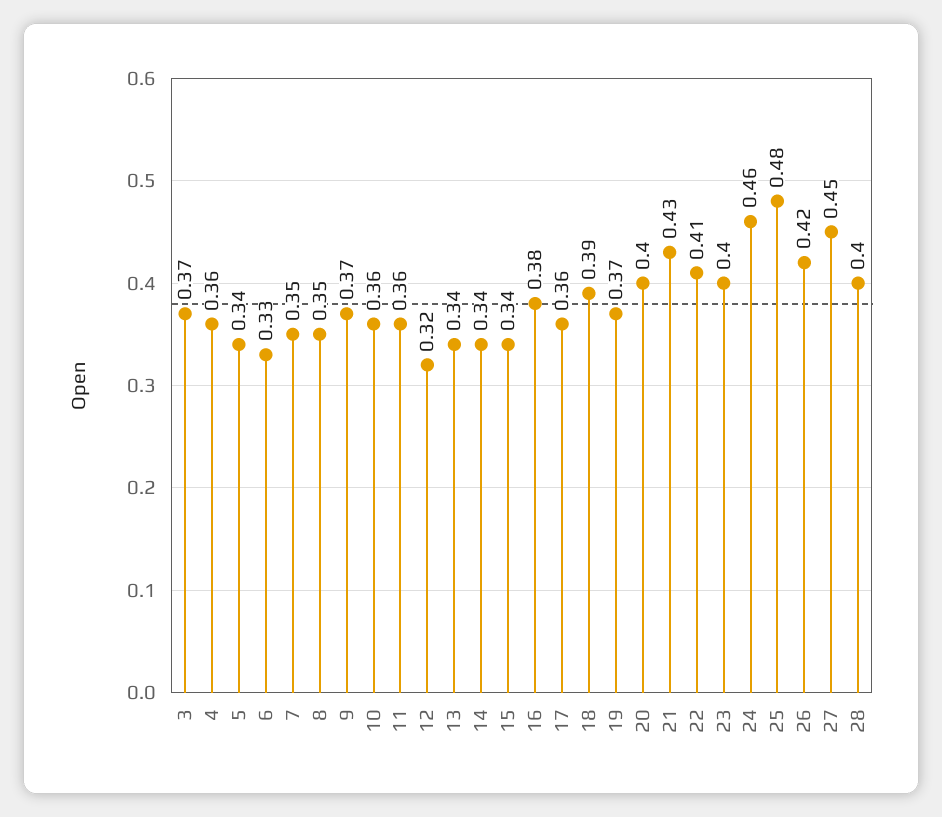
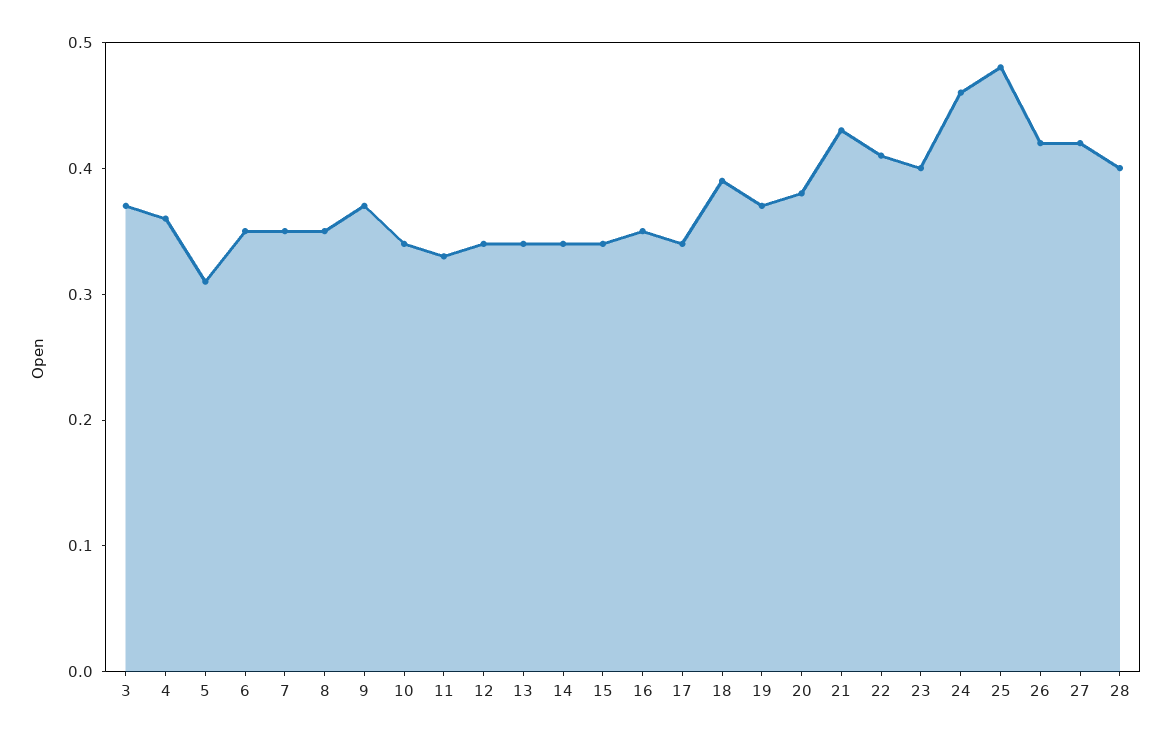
5: 0.34 -> 0.31
6: 0.33 -> 0.35
10: 0.36 -> 0.34
11: 0.36 -> 0.33
12: 0.32 -> 0.34
16: 0.38 -> 0.35
17: 0.36 -> 0.34
20: 0.4 -> 0.38
27: 0.45 -> 0.42

